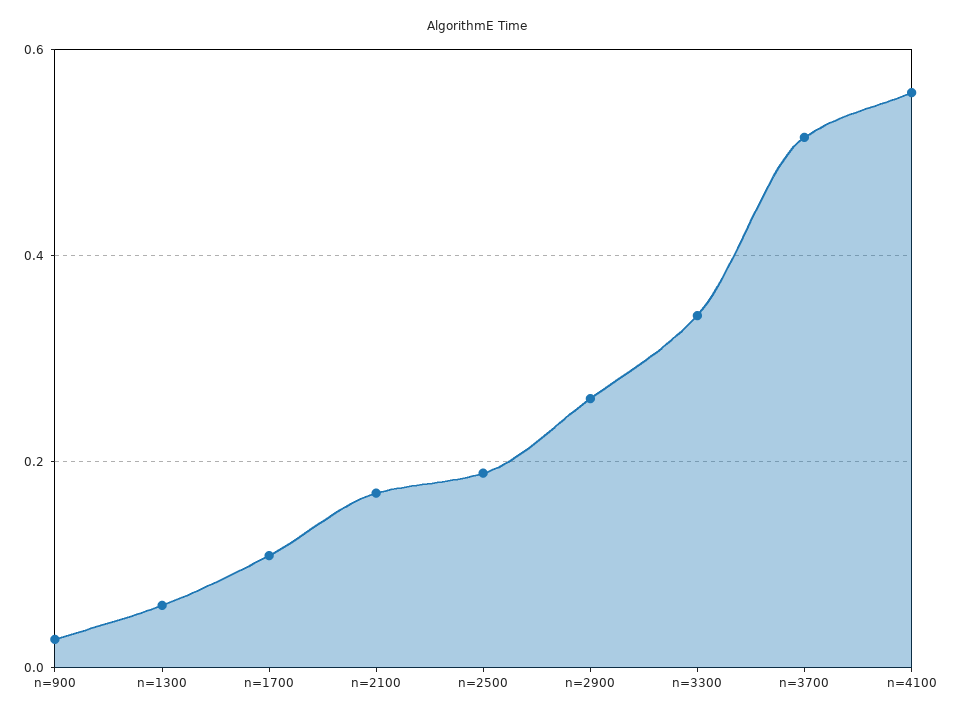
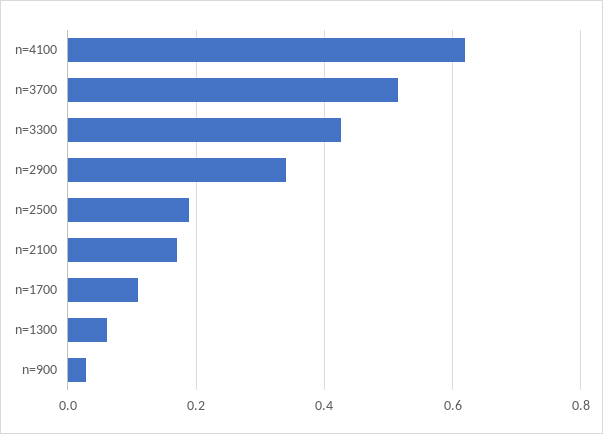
n=2900: 0.26 -> 0.34
n=3300: 0.34 -> 0.42
n=4100: 0.56 -> 0.62

